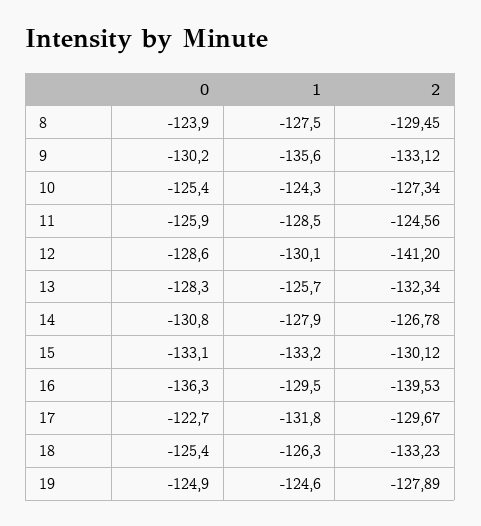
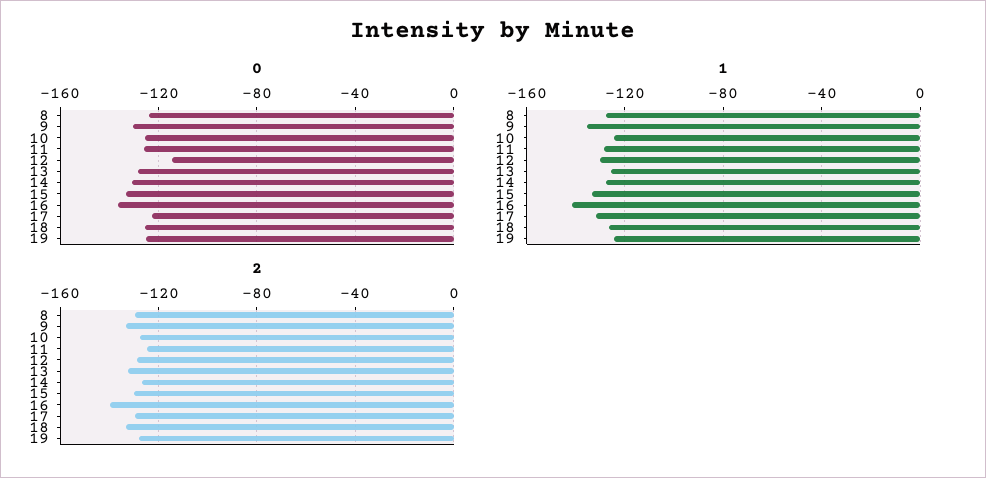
0, 12: -128.6 -> -115
2, 12: -141.2 -> -130
1, 16: -129.5 -> -140

